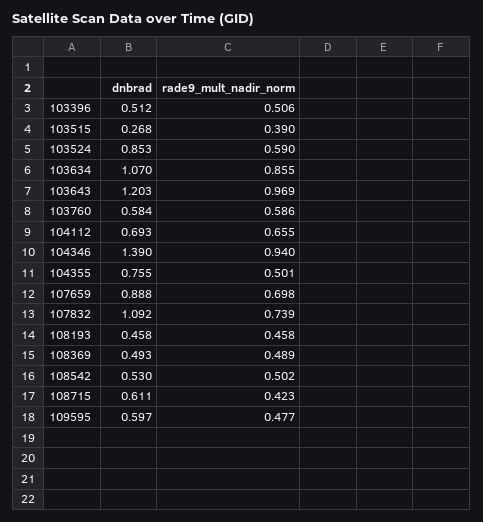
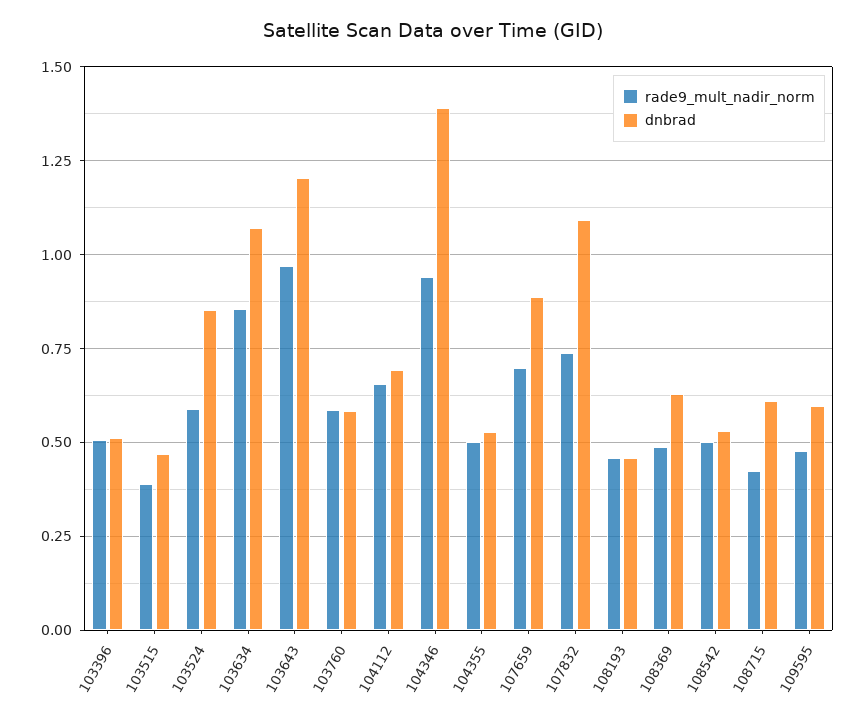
dnbrad, 103515: 0.268 -> 0.475
dnbrad, 104355: 0.755 -> 0.525
dnbrad, 108369: 0.493 -> 0.625

